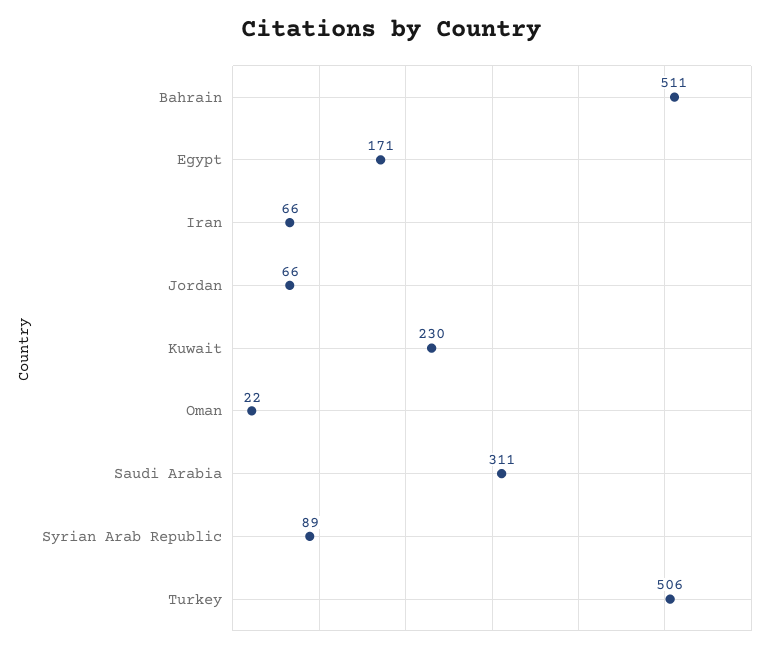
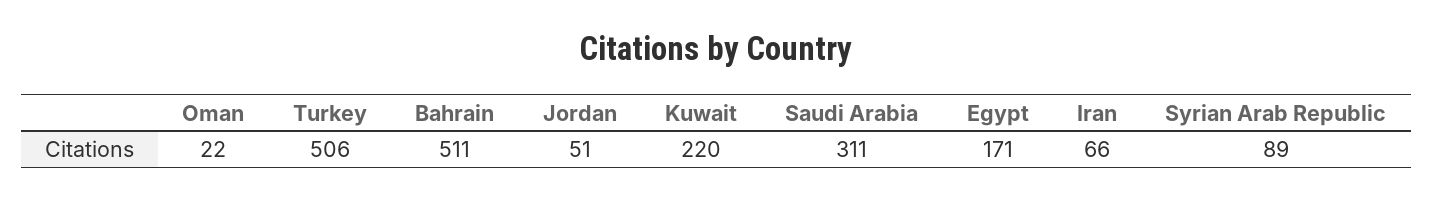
Jordan: 66 -> 51
Kuwait: 230 -> 220

